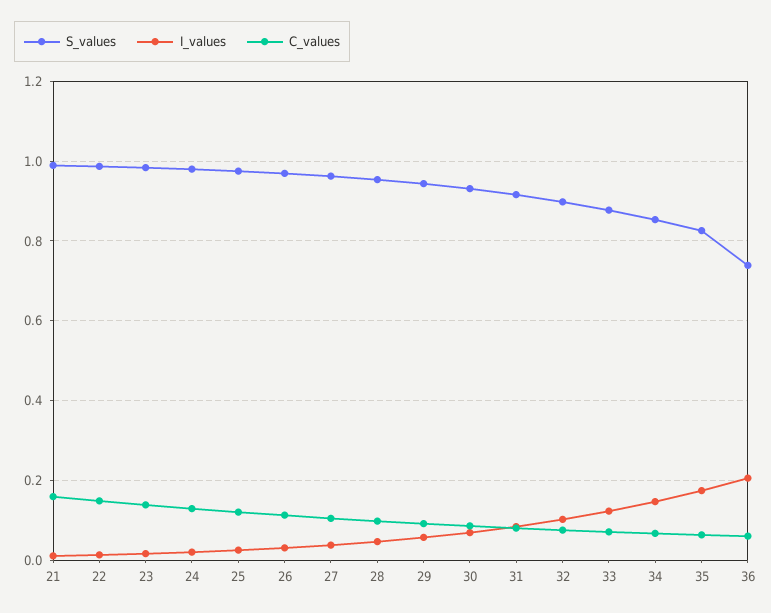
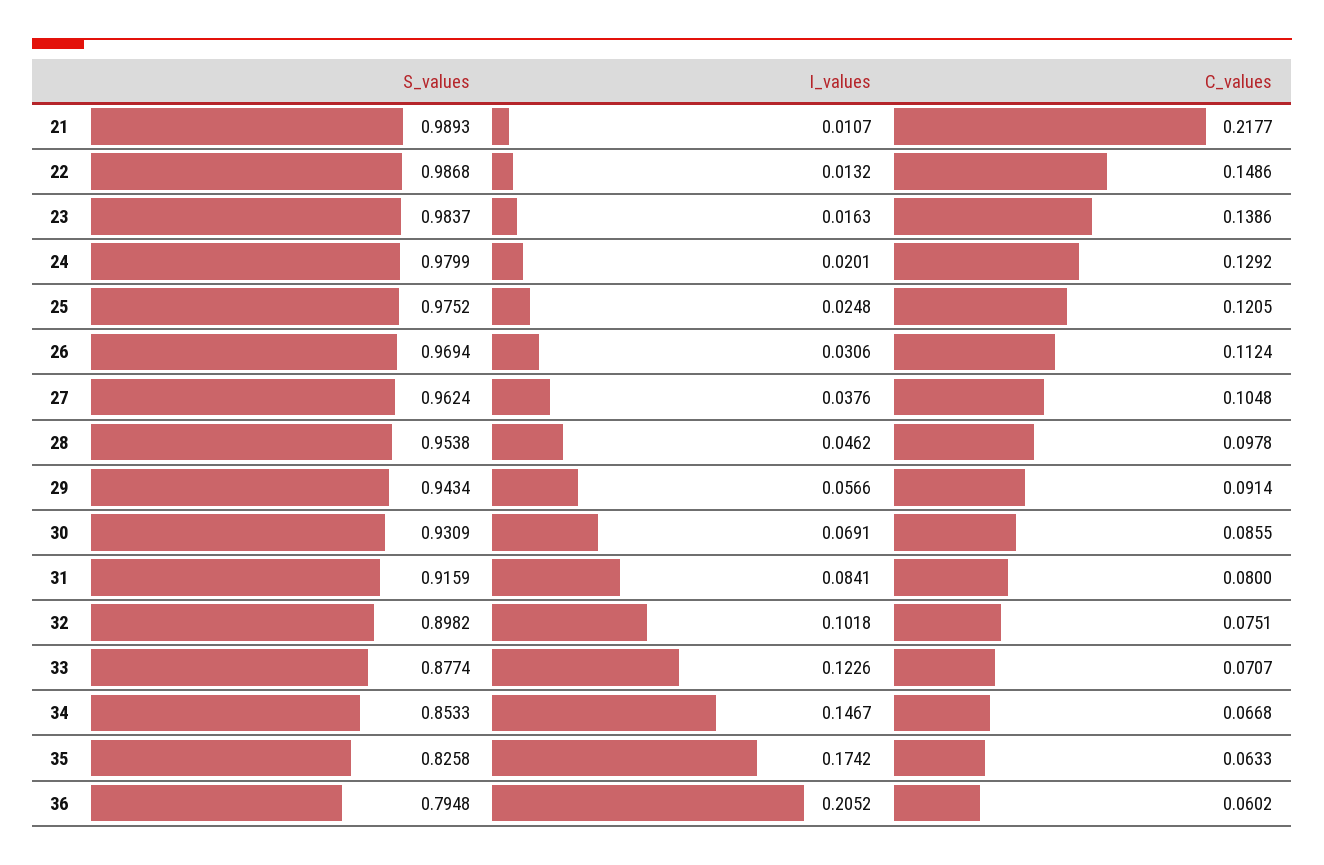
C_values, 21: 0.16 -> 0.2177
S_values, 36: 0.74 -> 0.7948

